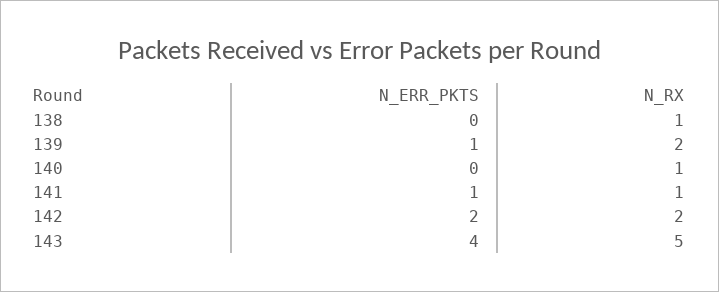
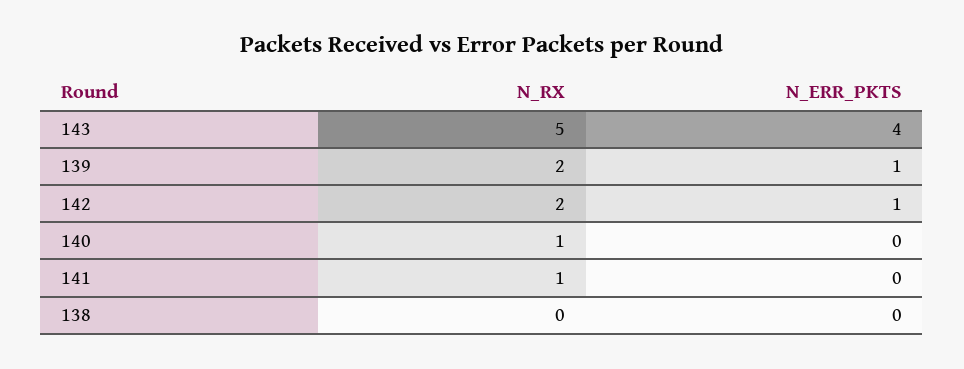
N_RX, 138: 1 -> 0
N_ERR_PKTS, 141: 1 -> 0
N_ERR_PKTS, 142: 2 -> 1

